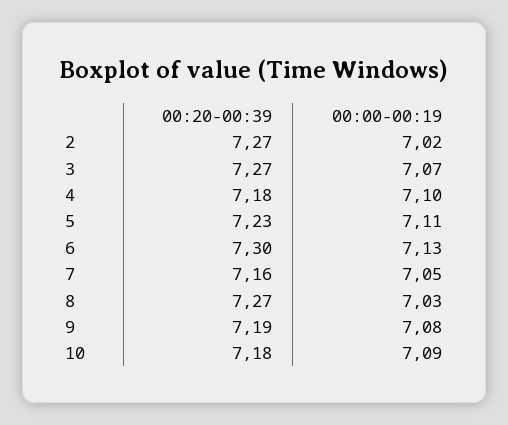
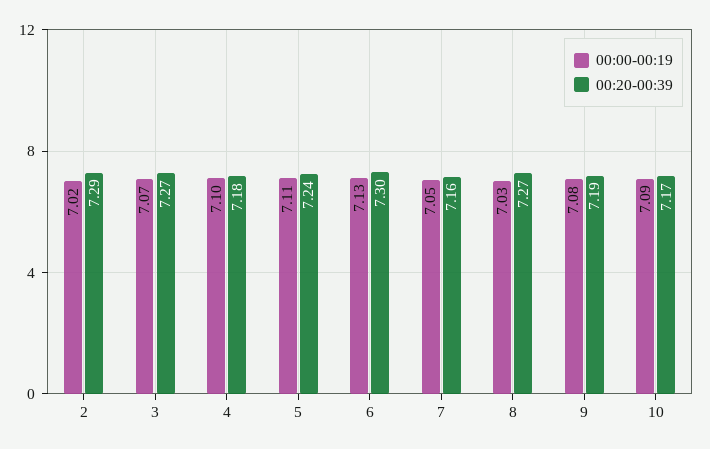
00:20-00:39, 2: 7.27 -> 7.29
00:20-00:39, 5: 7.23 -> 7.24
00:20-00:39, 10: 7.18 -> 7.17

